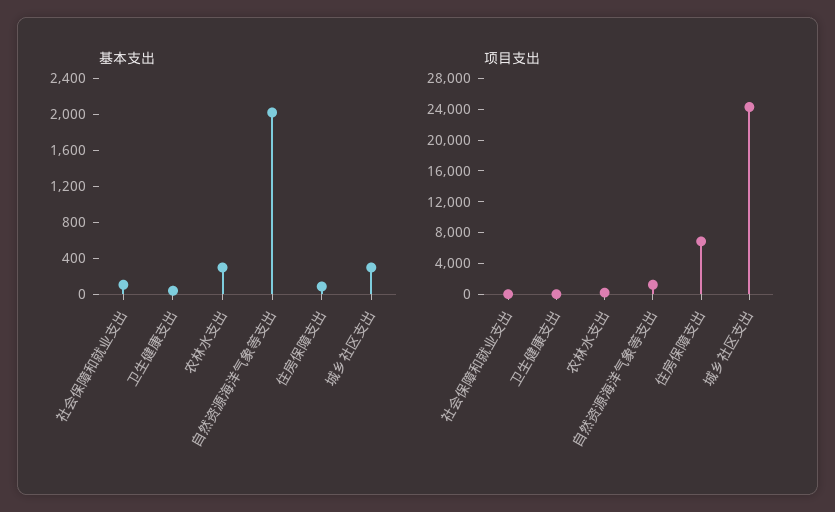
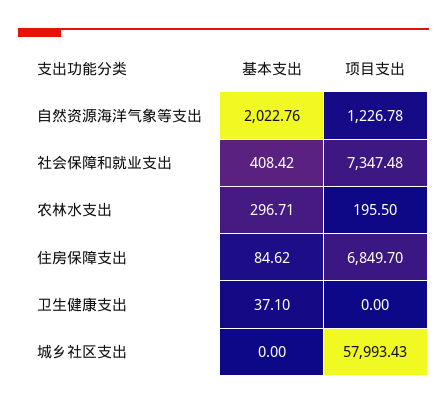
基本支出, 社会保障和就业支出: 100 -> 408.42
基本支出, 城乡社区支出: 300 -> 0
项目支出, 社会保障和就业支出: 0 -> 7347.48
项目支出, 城乡社区支出: 24000 -> 57993.43

